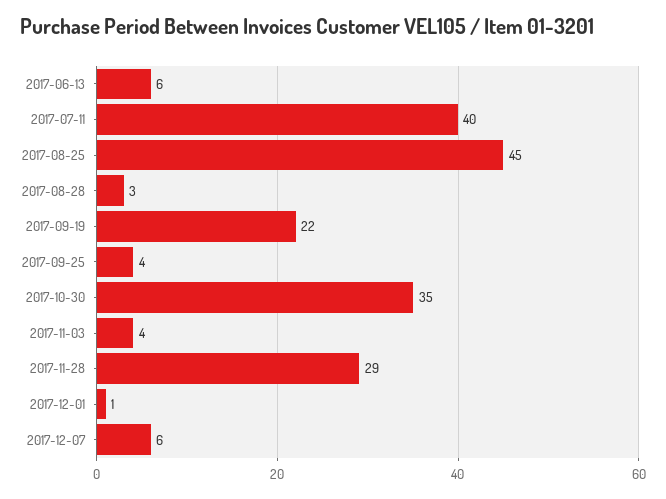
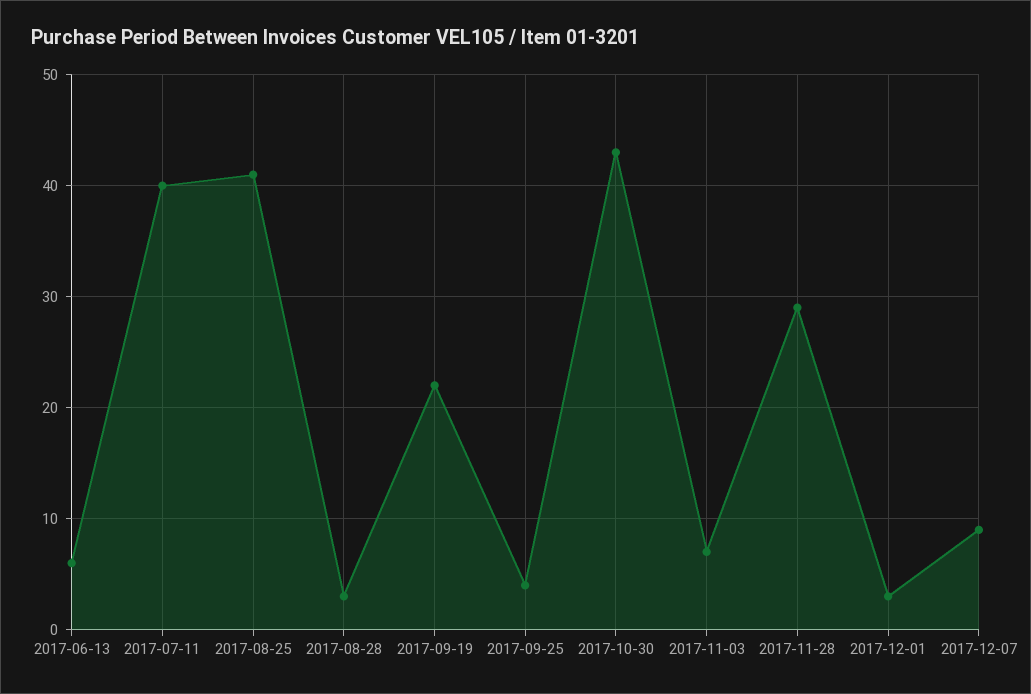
2017-08-25: 45 -> 41
2017-10-30: 35 -> 43
2017-11-03: 4 -> 7
2017-12-01: 1 -> 3
2017-12-07: 6 -> 9

